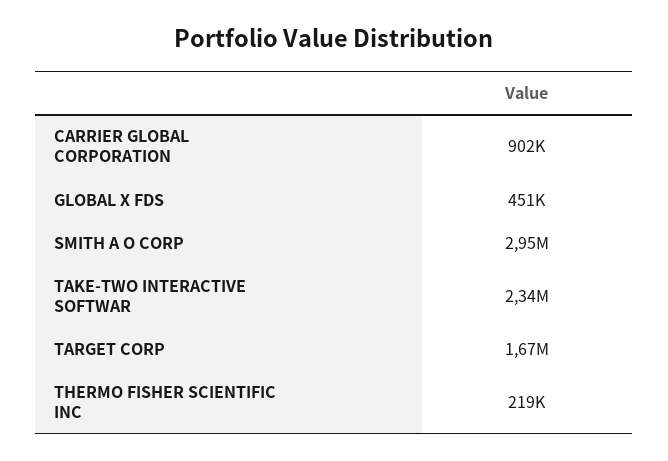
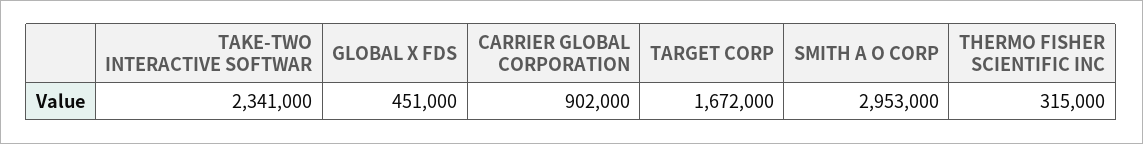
THERMO FISHER SCIENTIFIC INC: 219000 -> 315000

